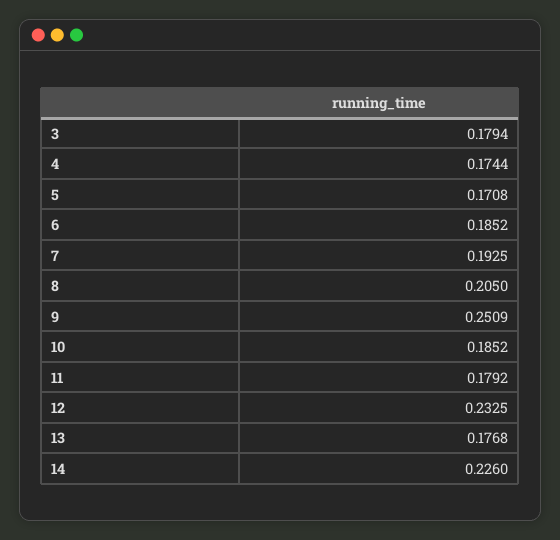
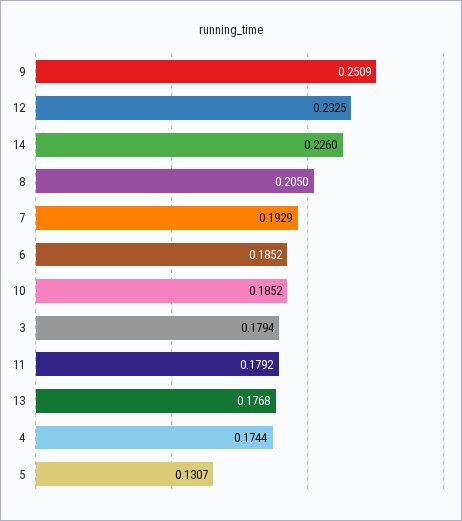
5: 0.1708 -> 0.1307
7: 0.1925 -> 0.1929

